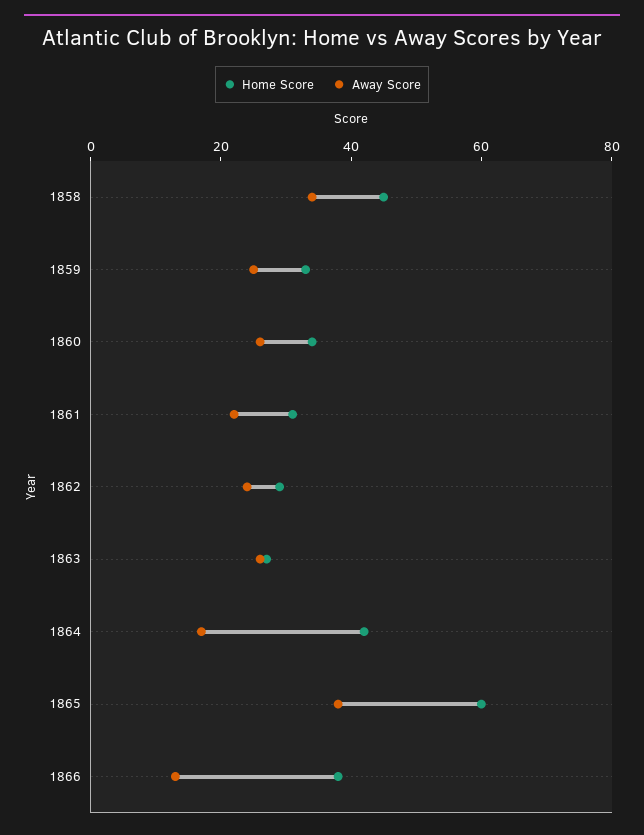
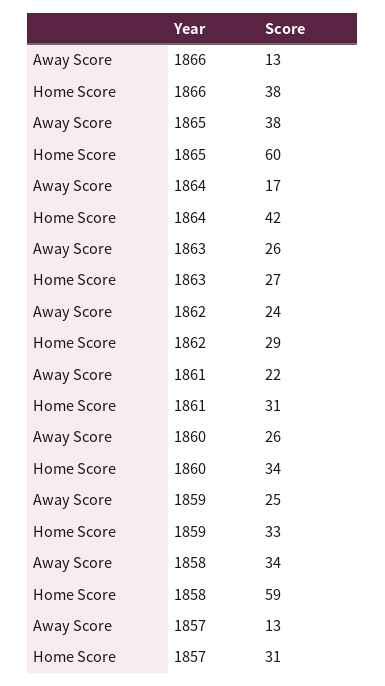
Home Score, 1858: 45 -> 59
Away Score, 1857: none -> 13
Home Score, 1857: none -> 31

